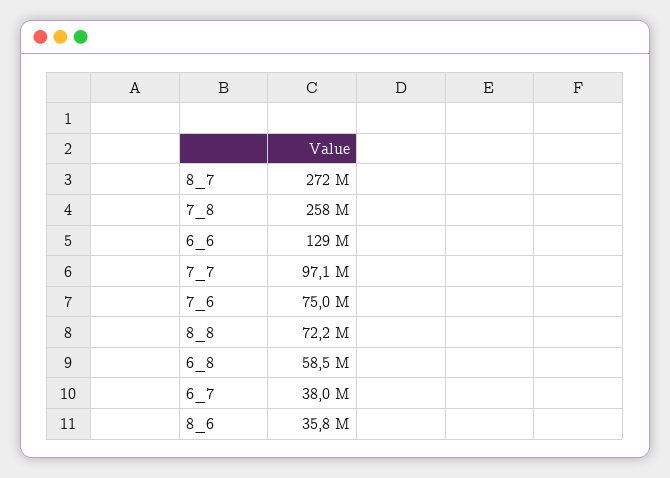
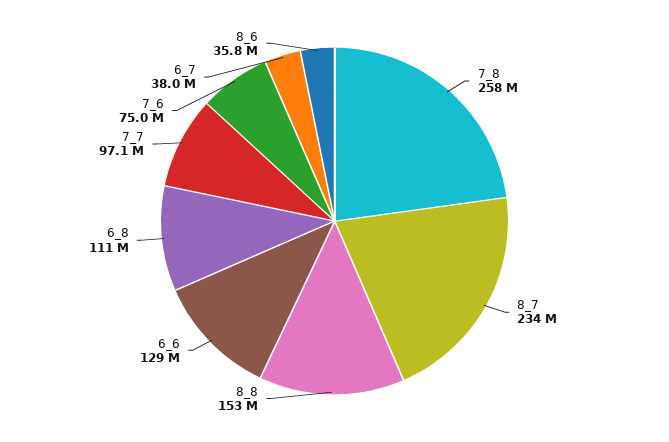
8_7: 272000000 -> 234000000
8_8: 72200000 -> 153000000
6_8: 58500000 -> 111000000

